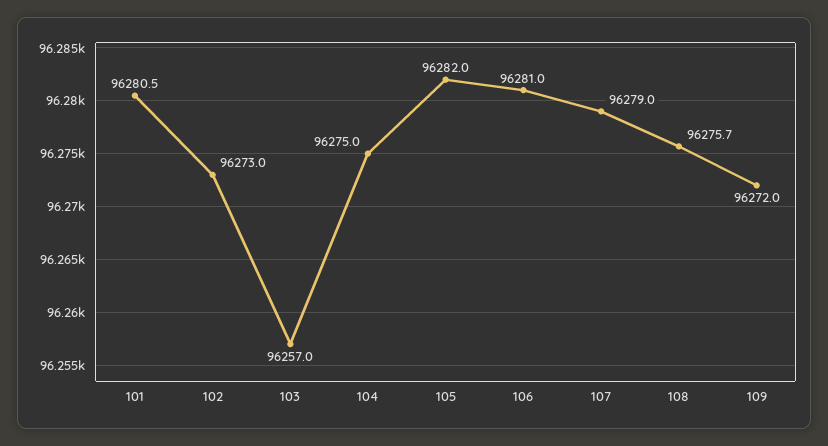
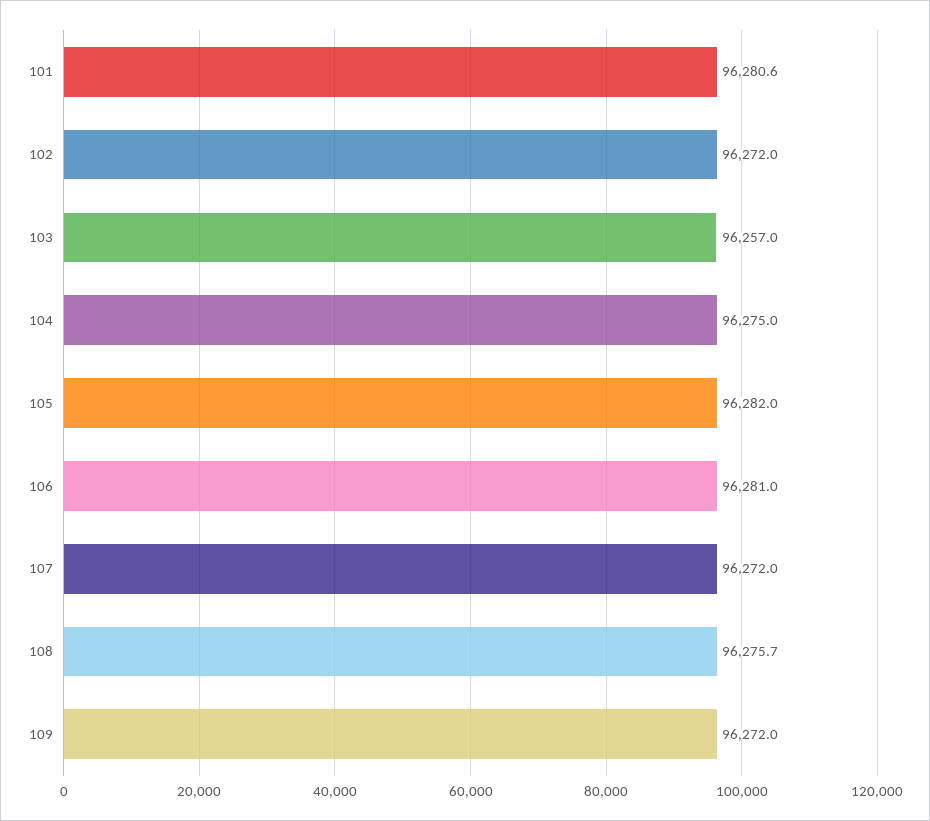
101: 96280.5 -> 96280.6
102: 96273 -> 96272
107: 96279 -> 96272

